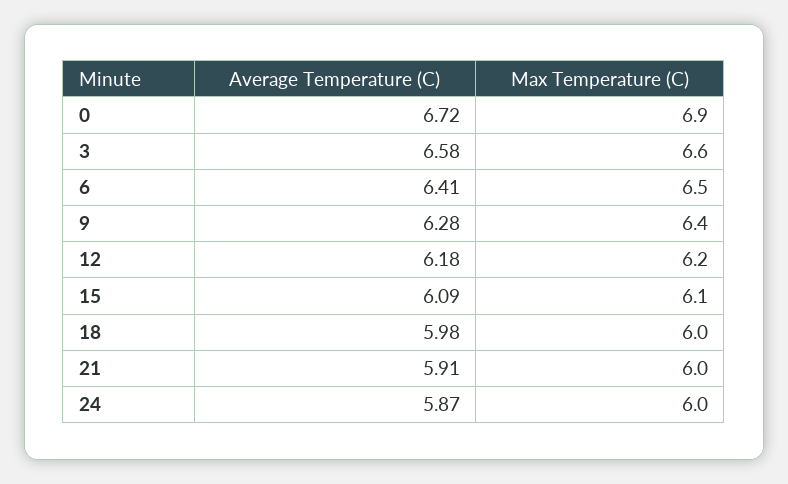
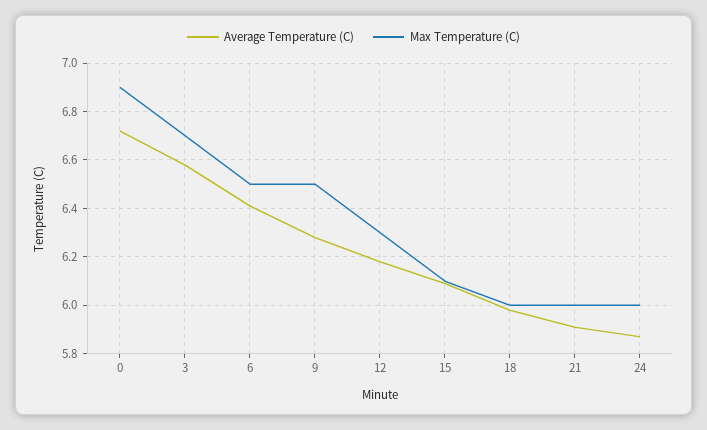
Max Temperature (C), 3: 6.6 -> 6.7
Max Temperature (C), 9: 6.4 -> 6.5
Max Temperature (C), 12: 6.2 -> 6.3

